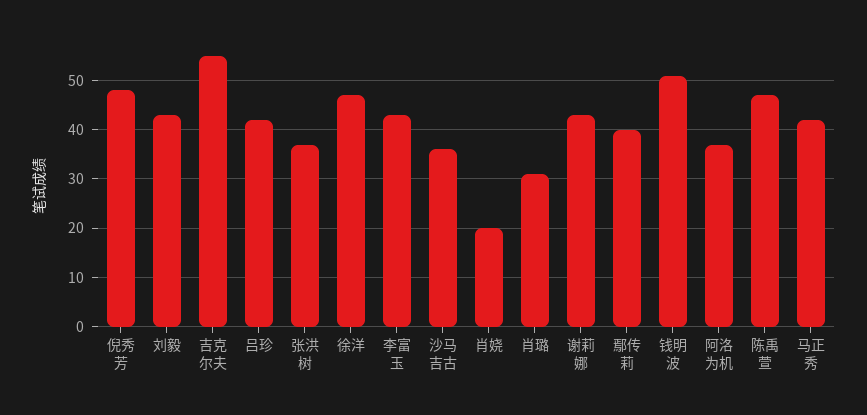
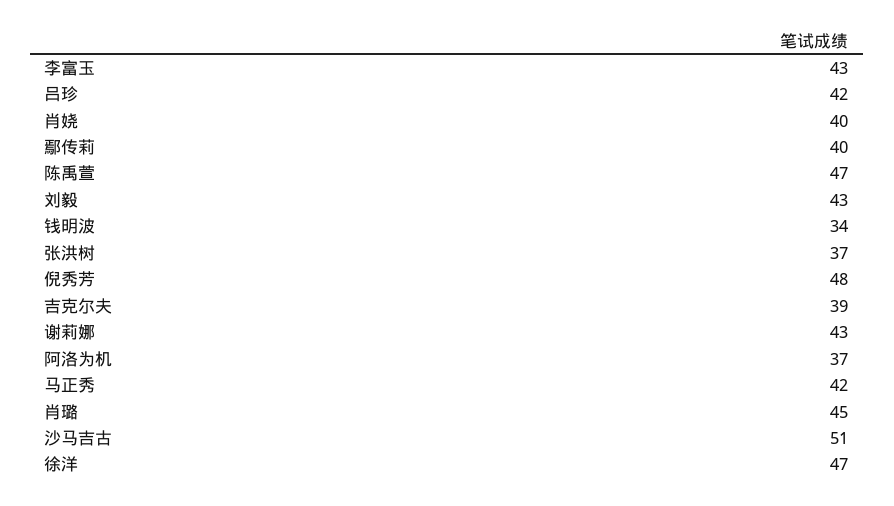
吉克尔夫: 55 -> 39
沙马吉古: 35 -> 51
肖娆: 20 -> 40
肖璐: 30 -> 45
钱明波: 50 -> 34

